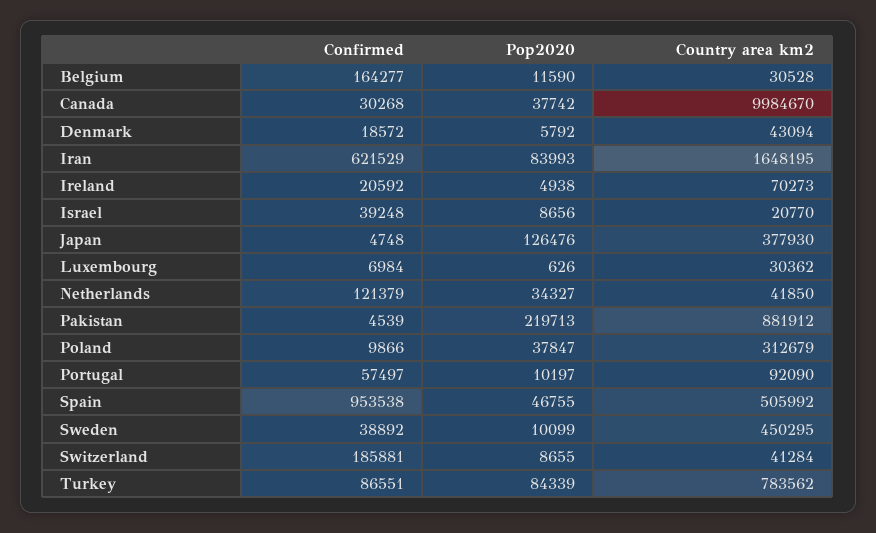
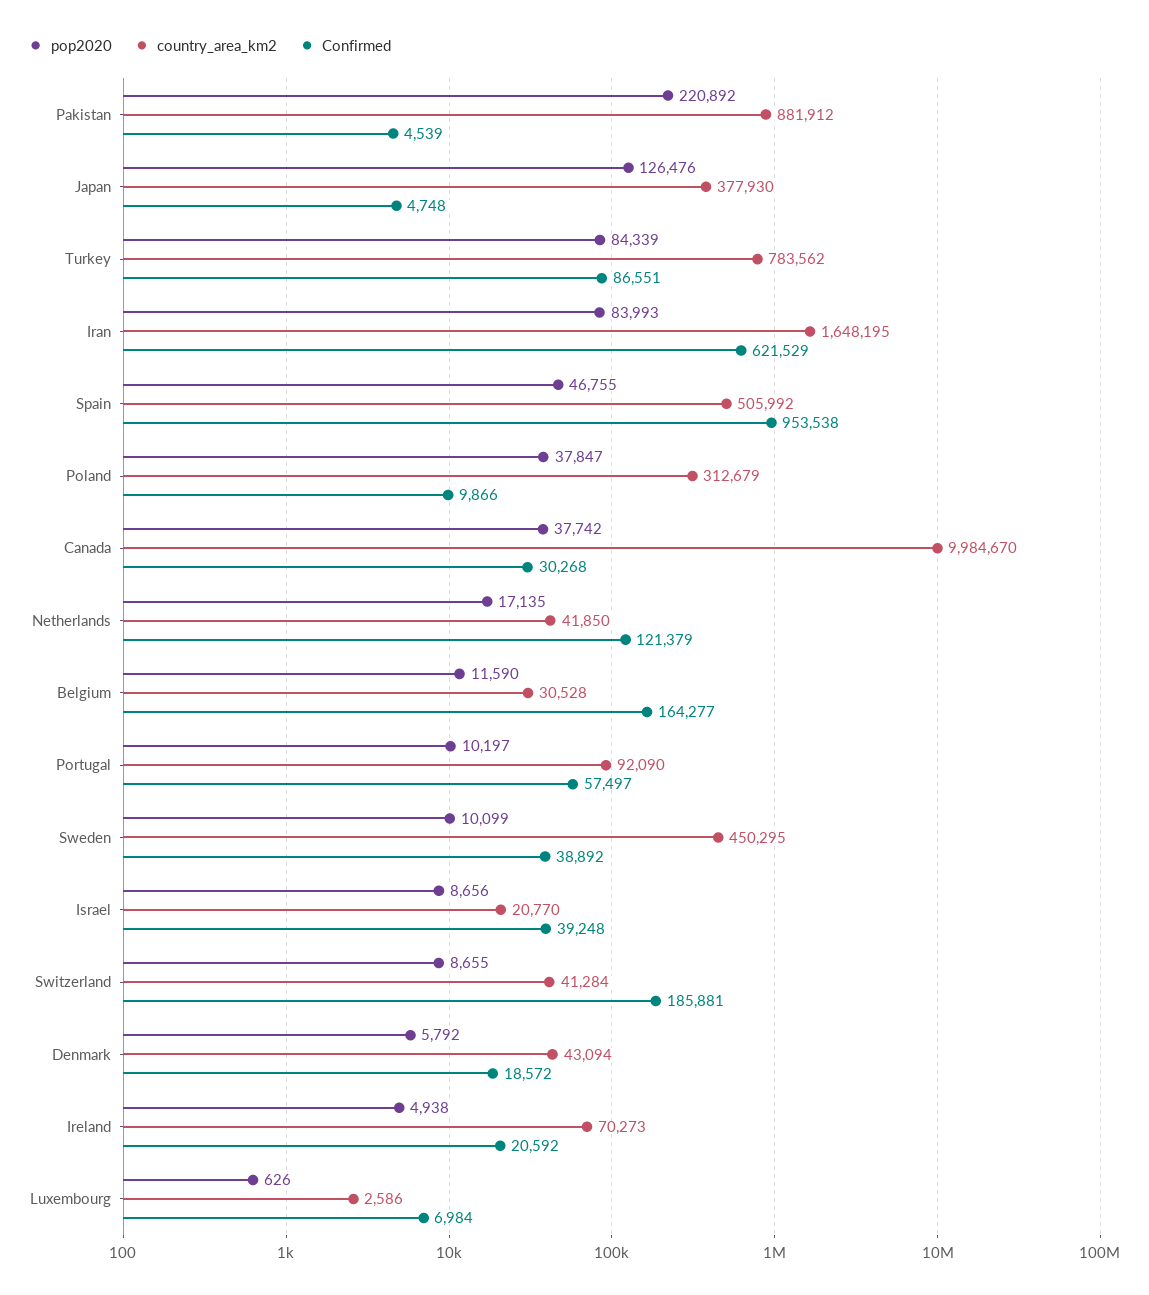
Country area km2, Luxembourg: 30362 -> 2586
Pop2020, Netherlands: 34327 -> 17135
Pop2020, Pakistan: 219713 -> 220892

